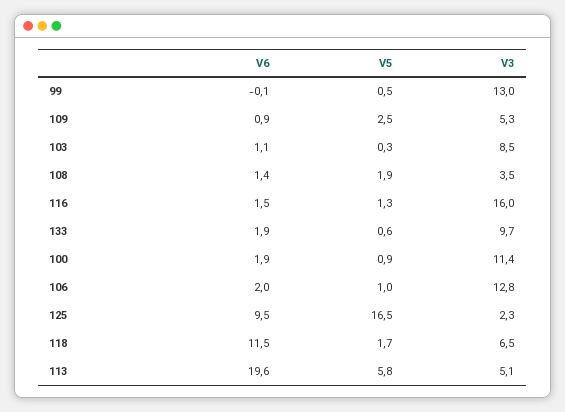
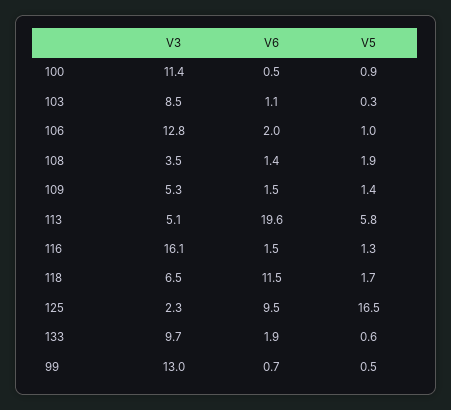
V6, 99: -0.1 -> 0.7
V6, 109: 0.9 -> 1.5
V5, 109: 2.5 -> 1.4
V3, 116: 16 -> 16.1
V6, 100: 1.9 -> 0.5

